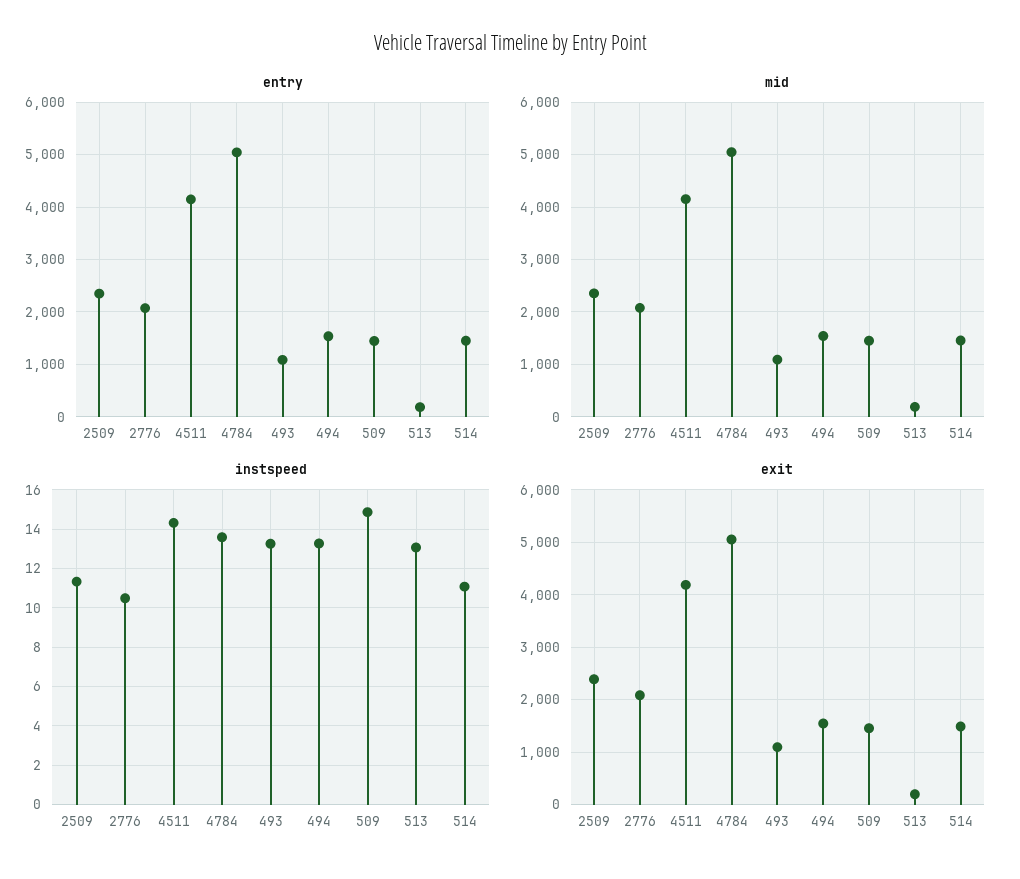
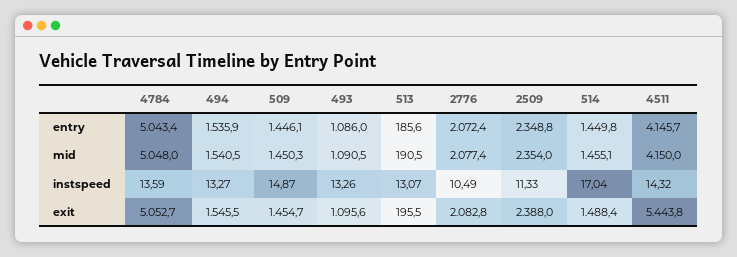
instspeed, 514: 11 -> 17.04
exit, 4511: 4200 -> 5443.8

